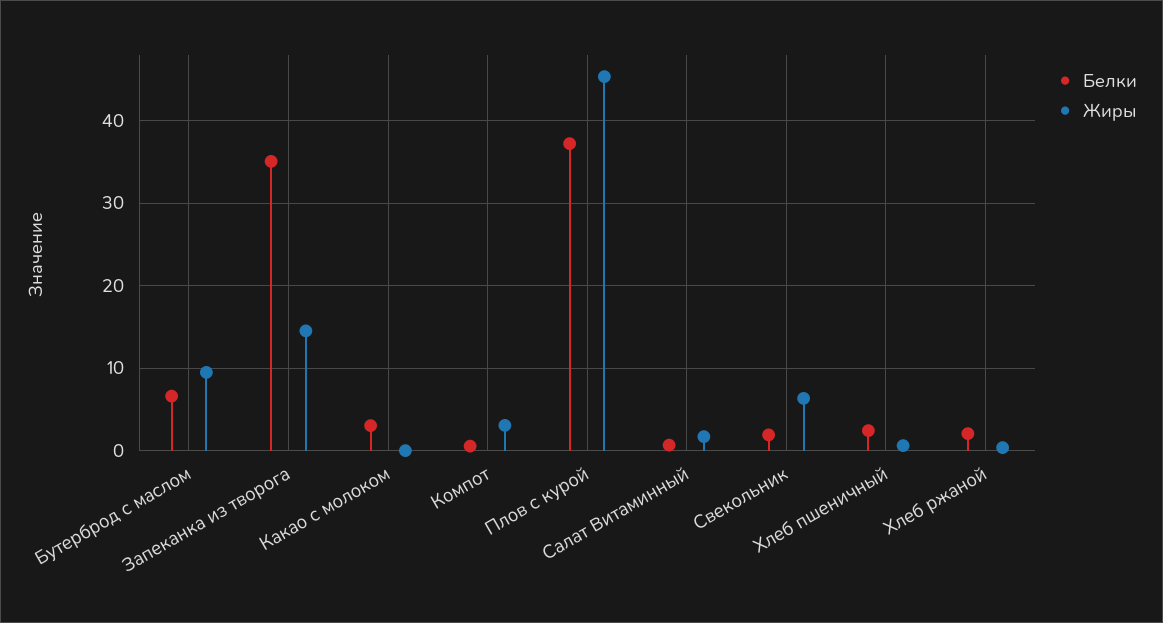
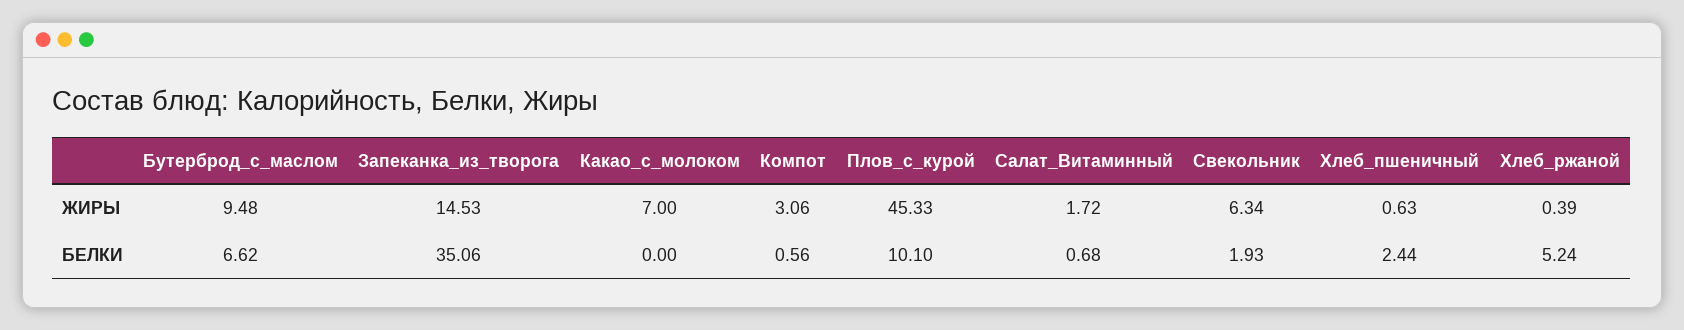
Белки, Какао с молоком: 3 -> 0
Жиры, Какао с молоком: 0 -> 7
Белки, Плов с курой: 37 -> 10.1
Белки, Хлеб ржаной: 2 -> 5.24

